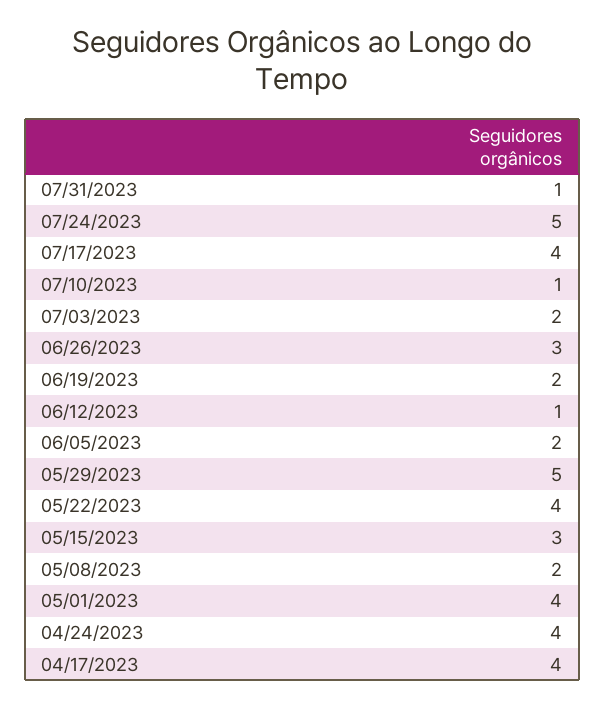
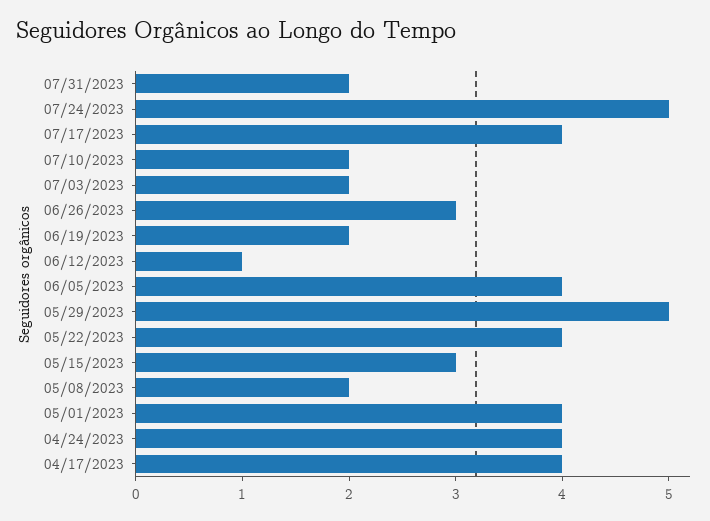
07/31/2023: 1 -> 2
07/10/2023: 1 -> 2
06/05/2023: 2 -> 4

